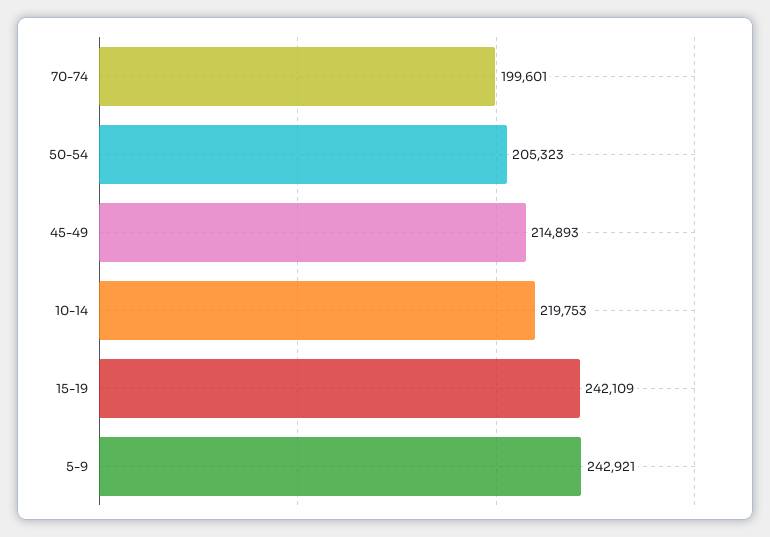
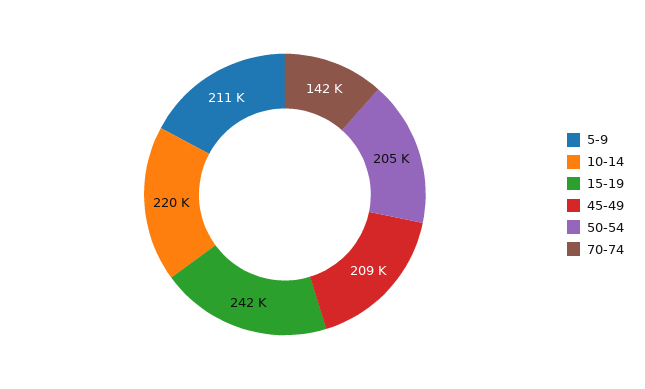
70-74: 199601 -> 142000
45-49: 214893 -> 209000
5-9: 242921 -> 211000

